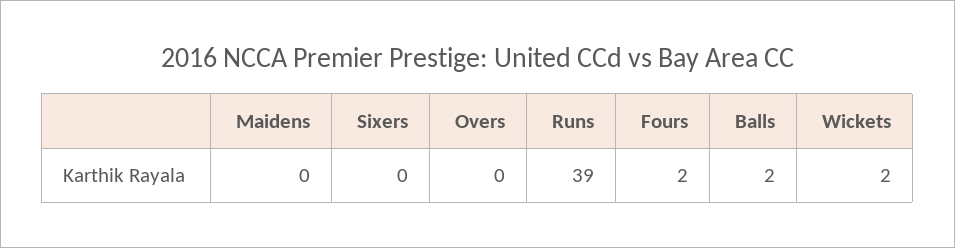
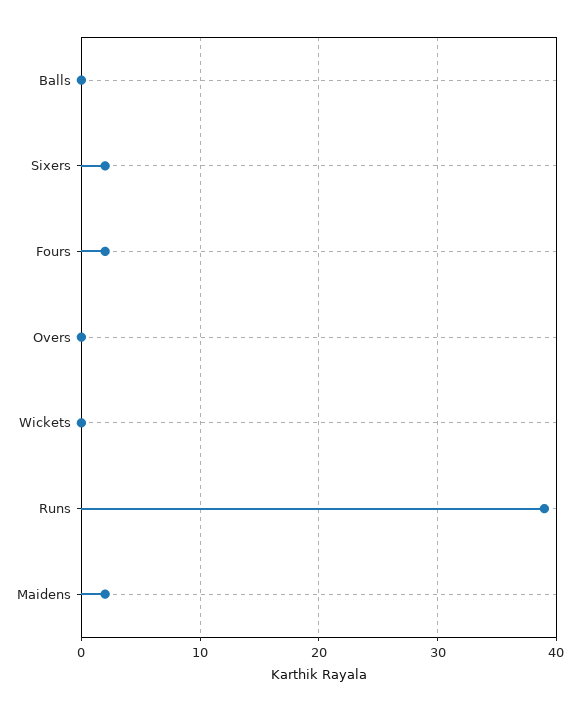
Maidens: 0 -> 2
Sixers: 0 -> 2
Balls: 2 -> 0
Wickets: 2 -> 0

